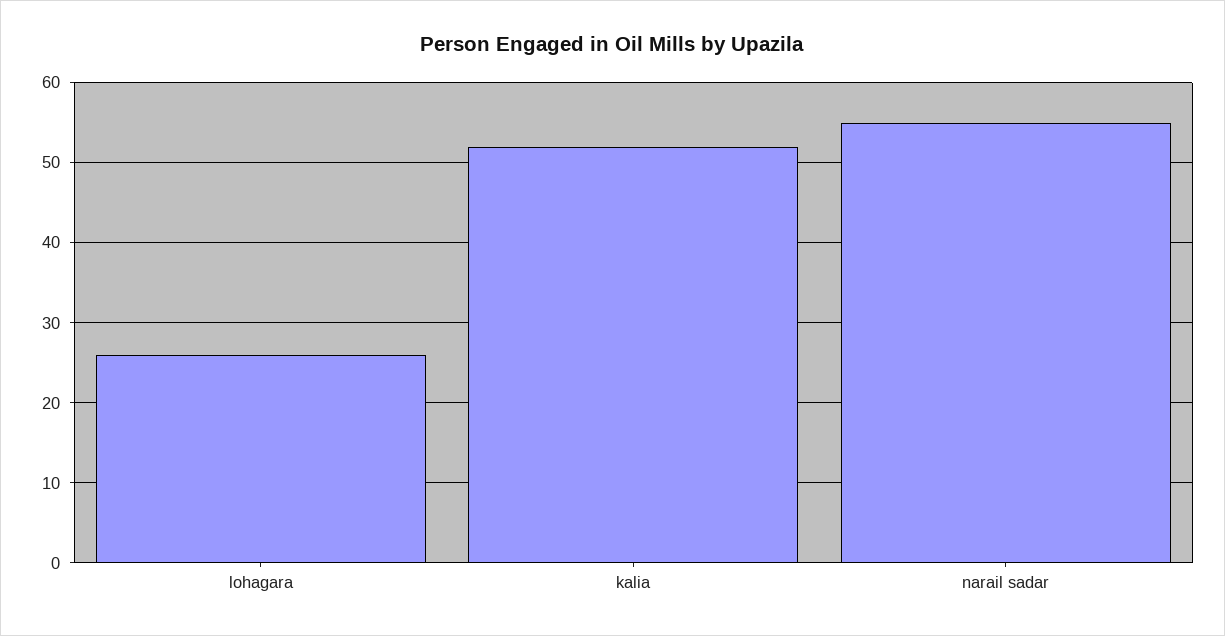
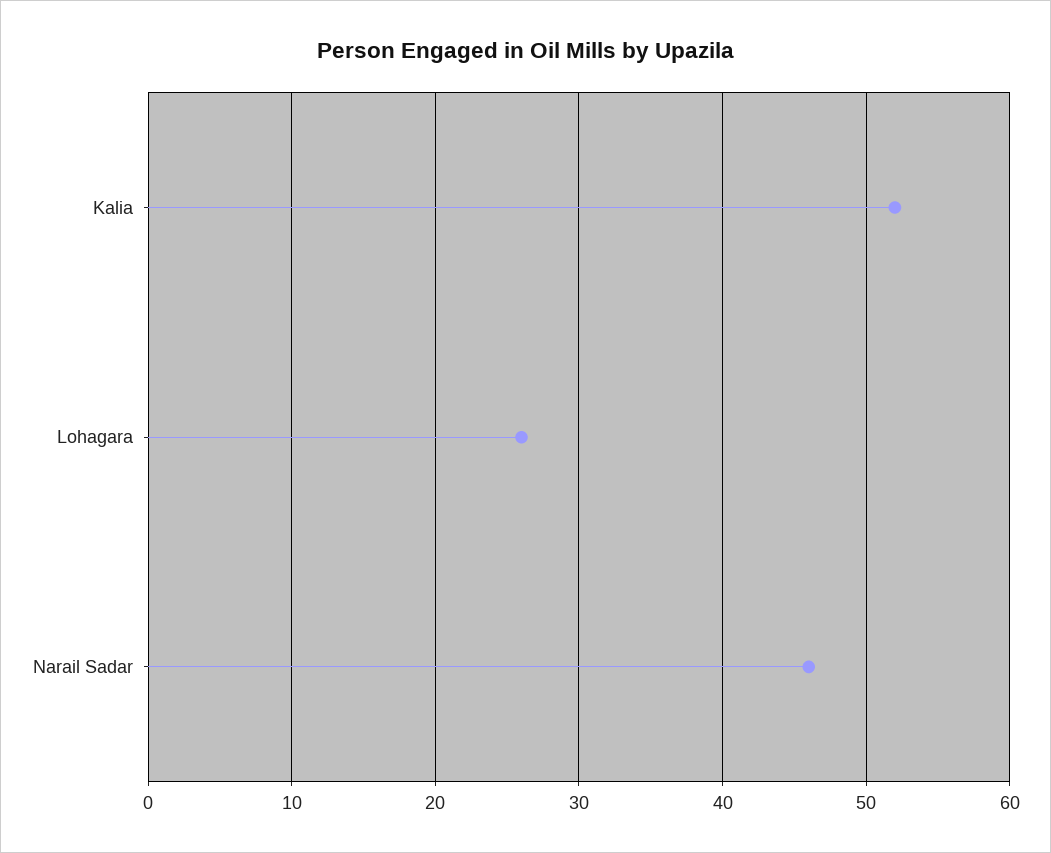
narail sadar: 55 -> 46

